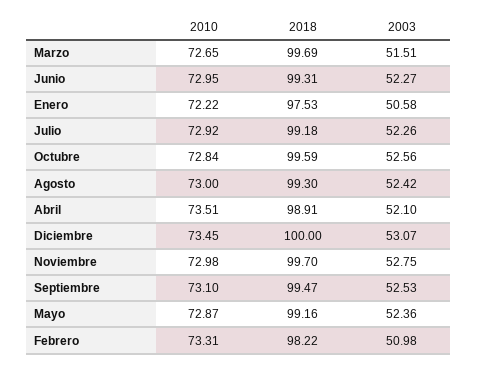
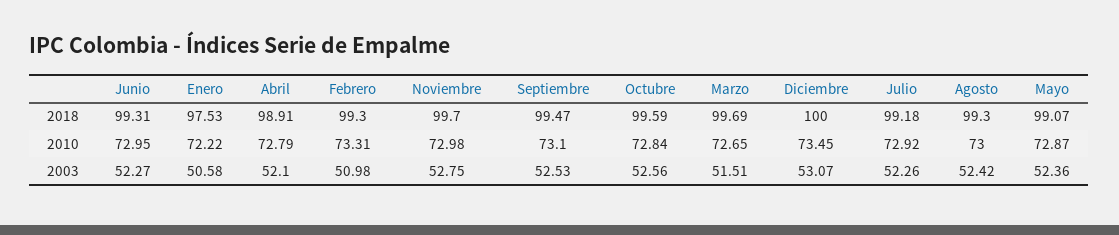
2010, Abril: 73.51 -> 72.79
2018, Mayo: 99.16 -> 99.07
2018, Febrero: 98.22 -> 99.3

